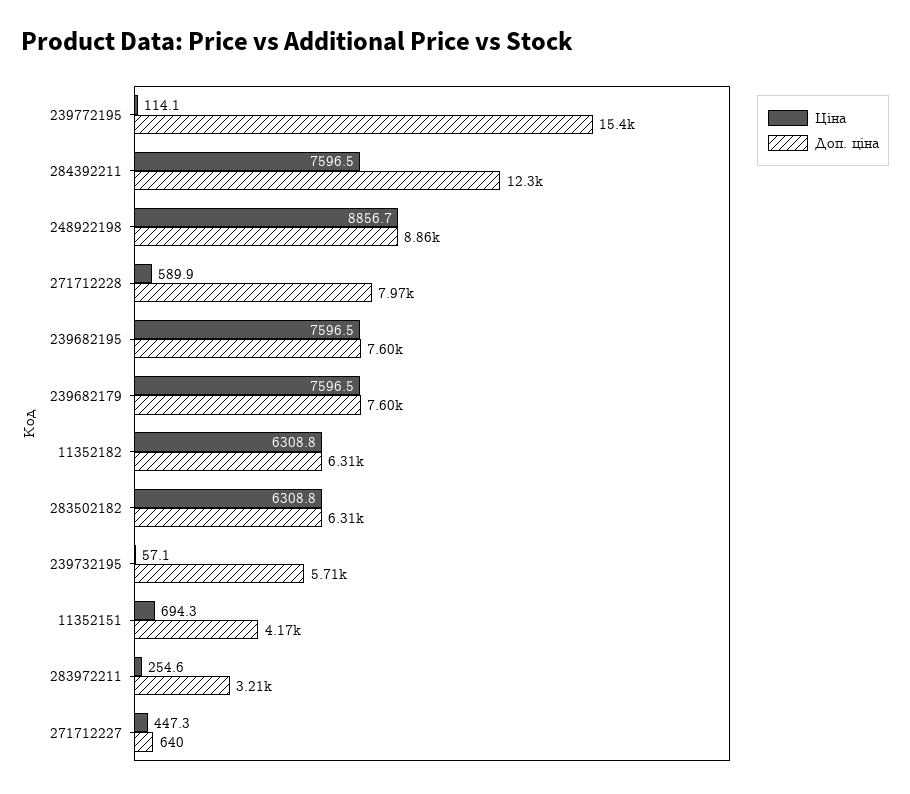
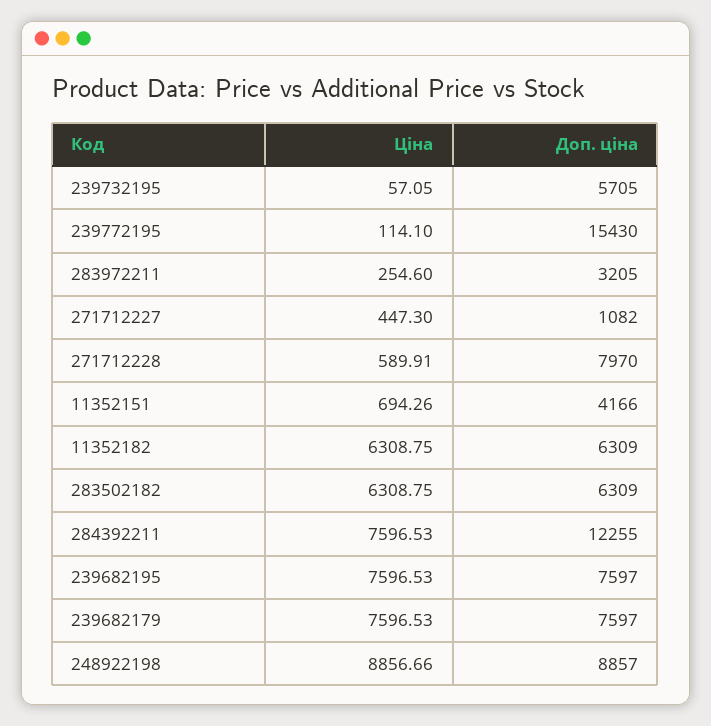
Доп. ціна, 271712227: 640 -> 1082

